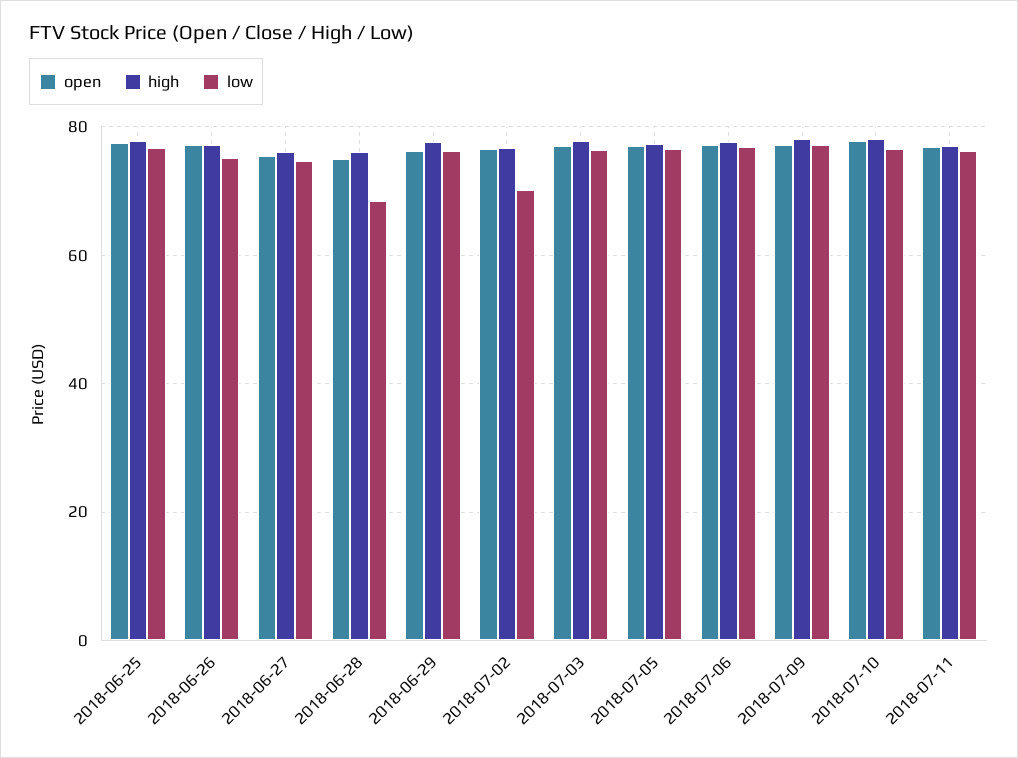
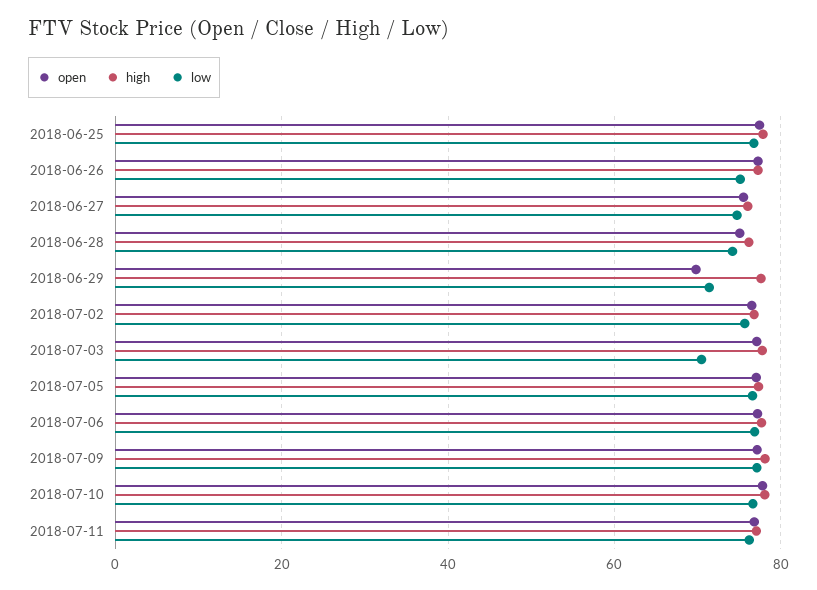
low, 2018-06-28: 68 -> 74
open, 2018-06-29: 76 -> 70
low, 2018-06-29: 76 -> 72
low, 2018-07-02: 70 -> 76
low, 2018-07-03: 76 -> 70

